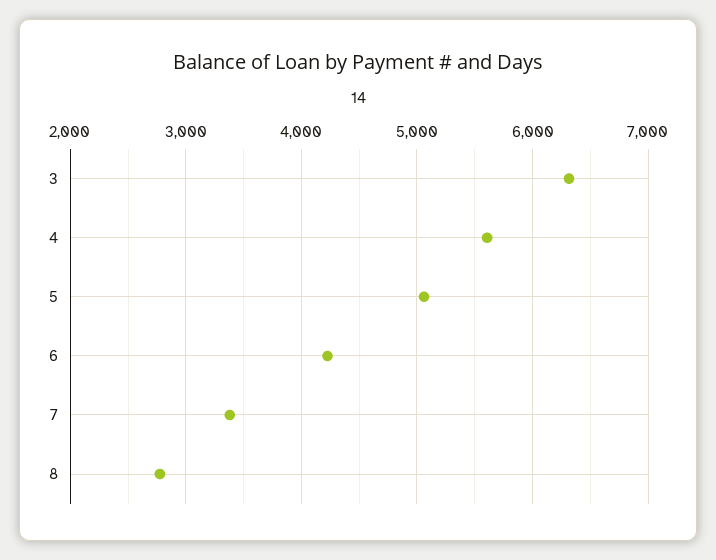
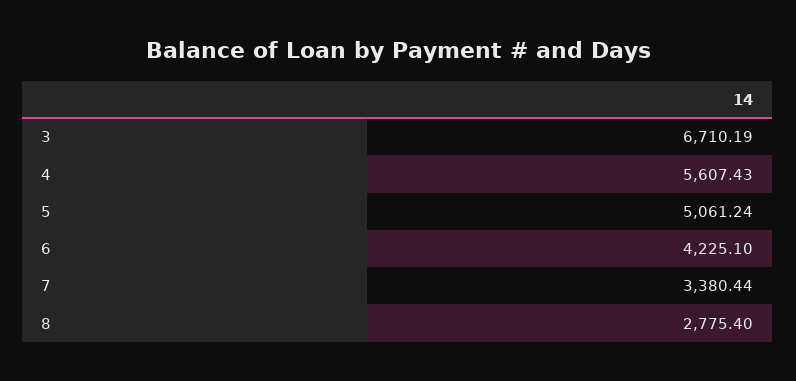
3: 6300 -> 6710.19

